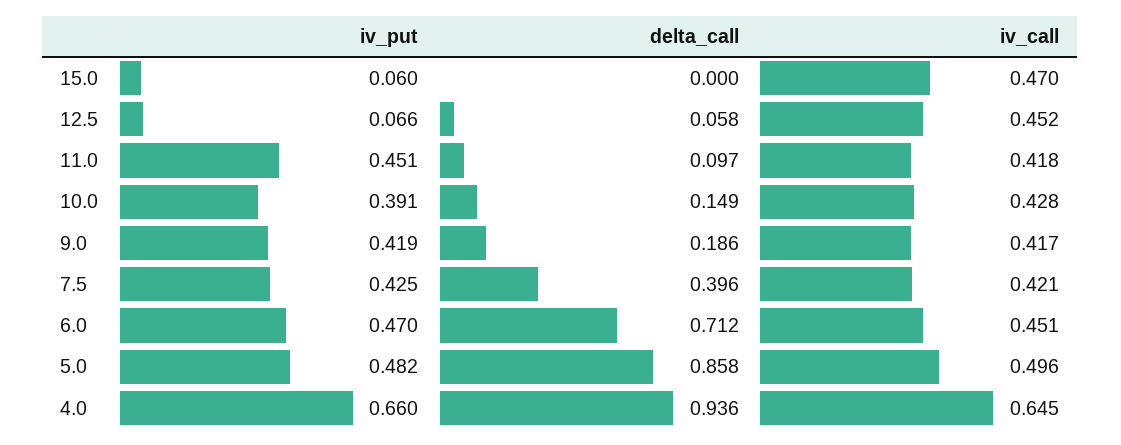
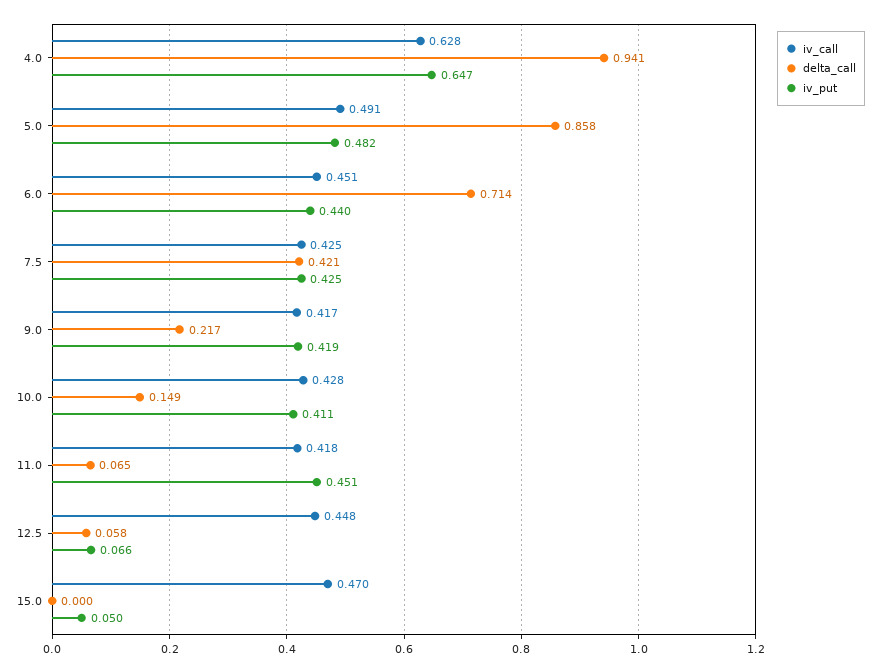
iv_put, 15.0: 0.06 -> 0.05
iv_call, 12.5: 0.452 -> 0.448
delta_call, 11.0: 0.097 -> 0.065
iv_put, 10.0: 0.391 -> 0.411
delta_call, 9.0: 0.186 -> 0.217
delta_call, 7.5: 0.396 -> 0.421
iv_call, 7.5: 0.421 -> 0.425
iv_put, 6.0: 0.47 -> 0.44
delta_call, 6.0: 0.712 -> 0.714
iv_call, 5.0: 0.496 -> 0.491
iv_put, 4.0: 0.66 -> 0.647
delta_call, 4.0: 0.936 -> 0.941
iv_call, 4.0: 0.645 -> 0.628

